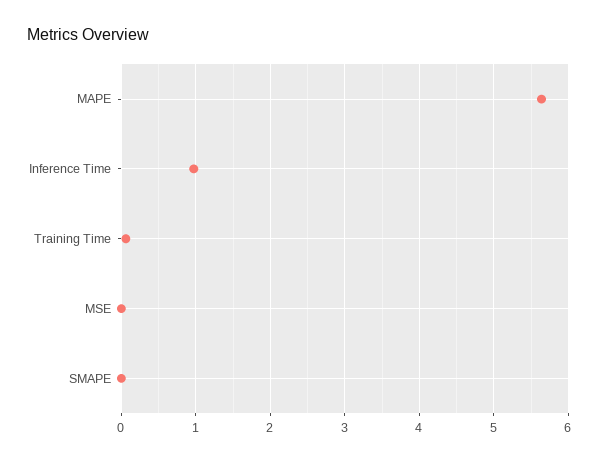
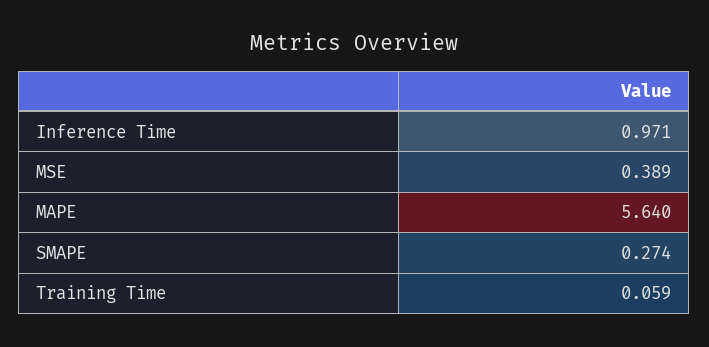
MSE: 0 -> 0.389
SMAPE: 0 -> 0.274

